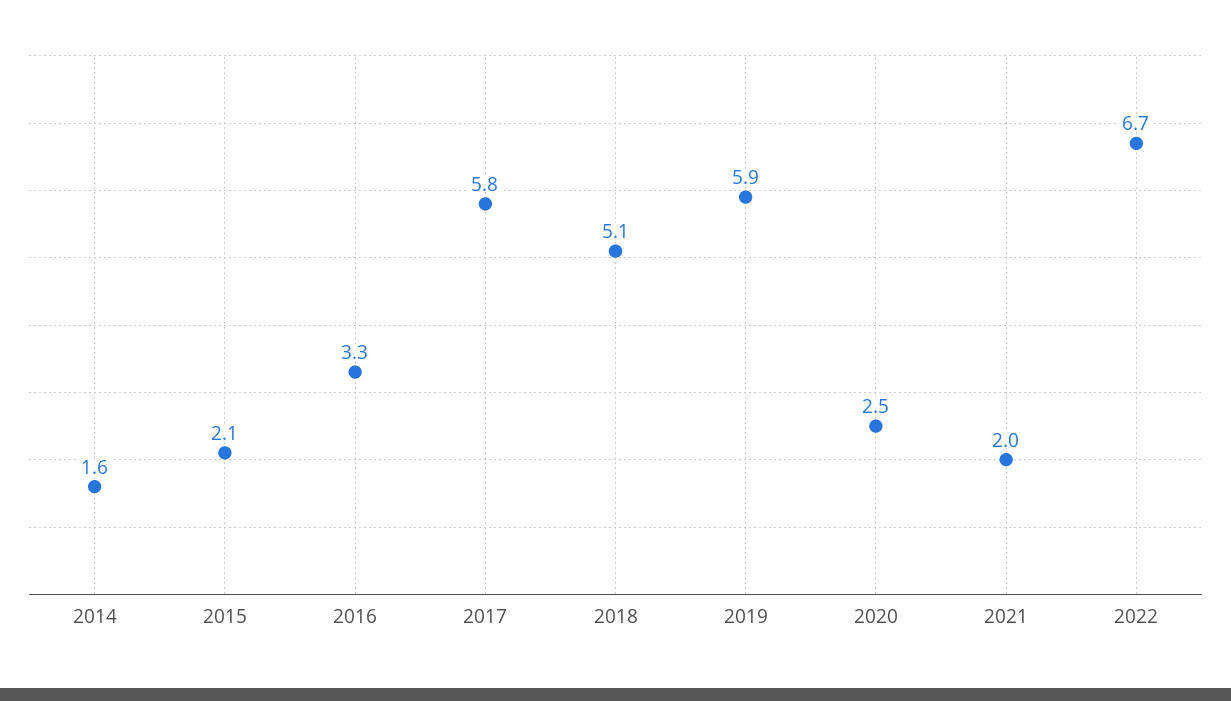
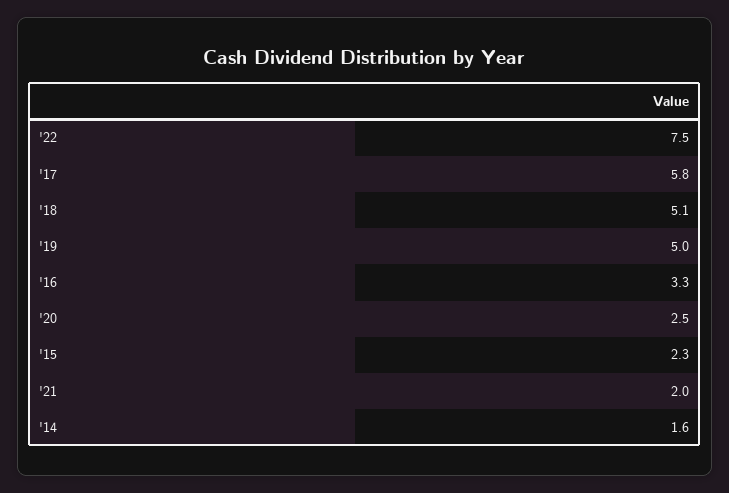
2015: 2.1 -> 2.3
2019: 5.9 -> 5
2022: 6.7 -> 7.5

